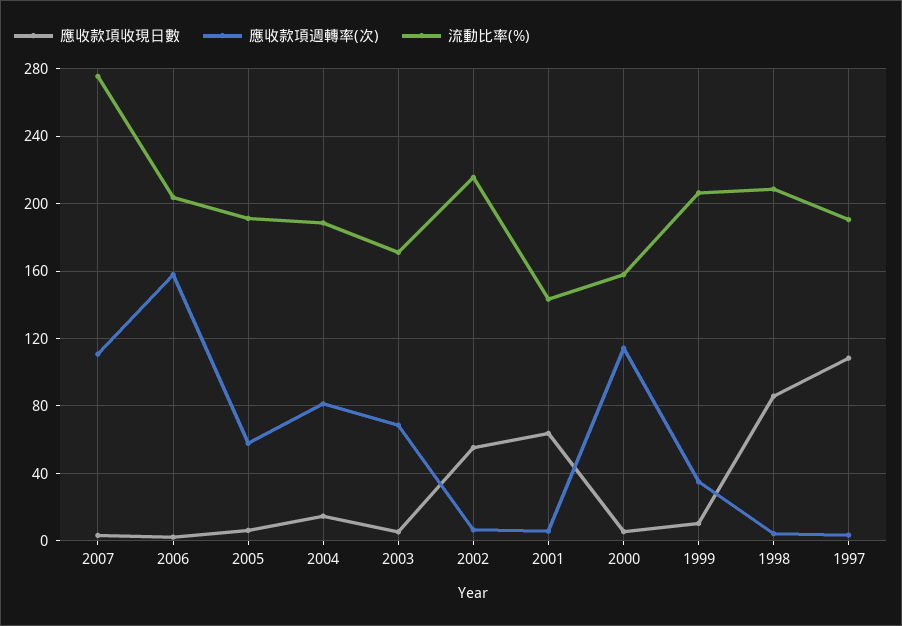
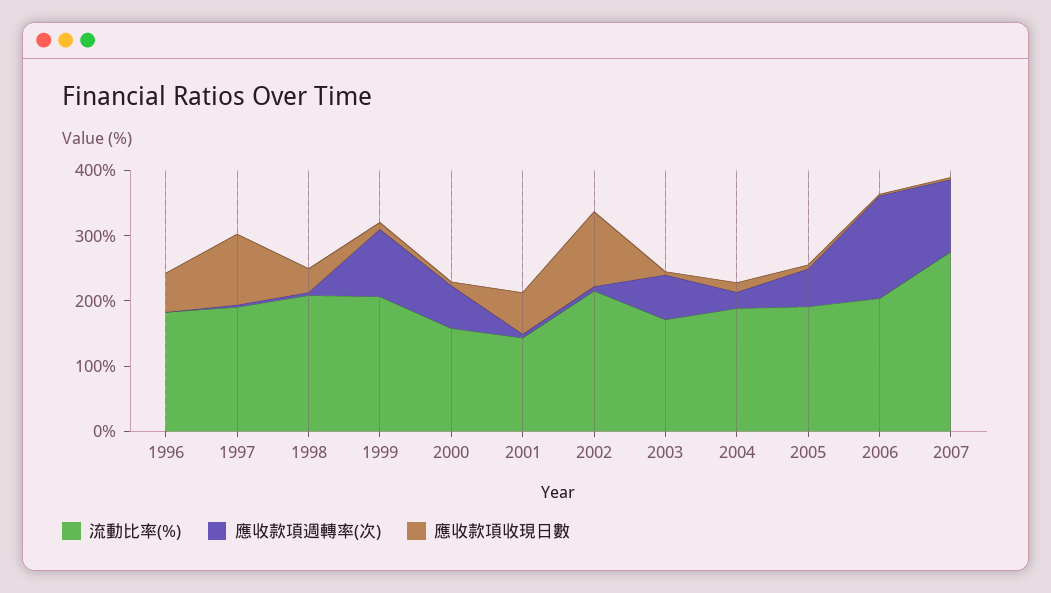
應收款項週轉率(次), 2004: 80 -> 20
應收款項收現日數, 2002: 55 -> 120
應收款項週轉率(次), 2000: 115 -> 60
應收款項週轉率(次), 1999: 35 -> 100
應收款項收現日數, 1998: 85 -> 40
流動比率(%), 1996: none -> 180
應收款項週轉率(次), 1996: none -> 0
應收款項收現日數, 1996: none -> 60

